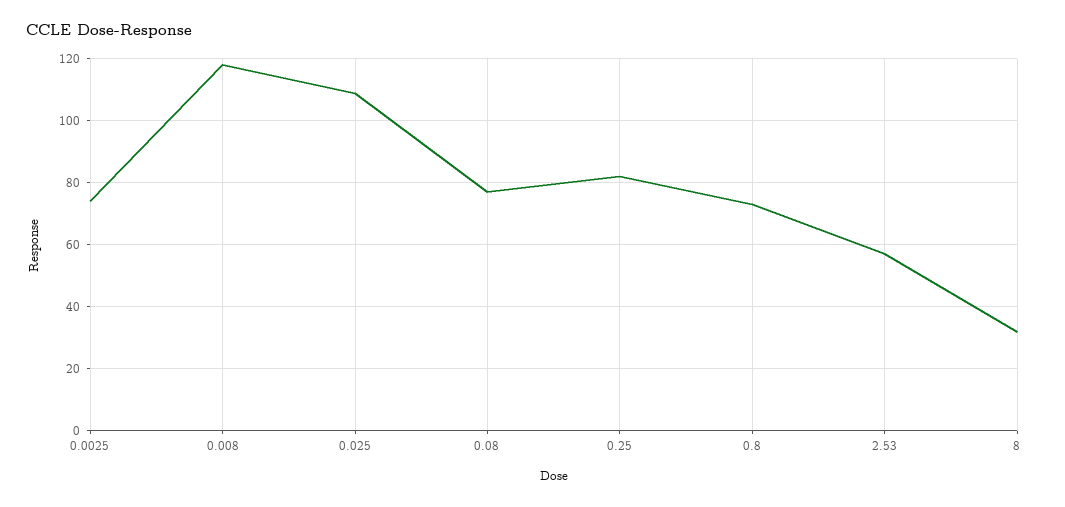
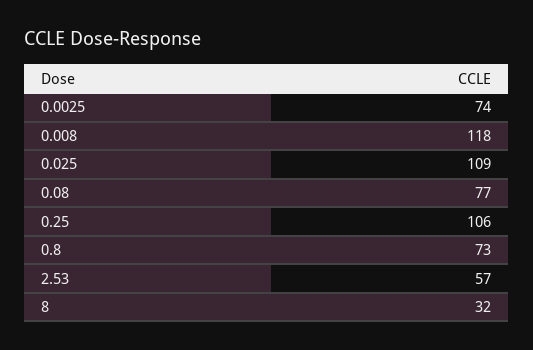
0.25: 82 -> 106

